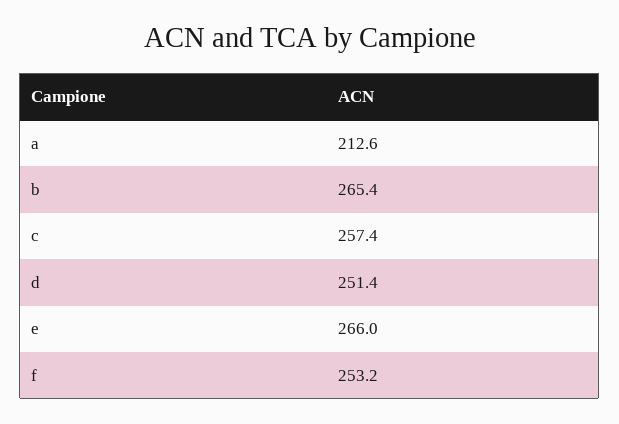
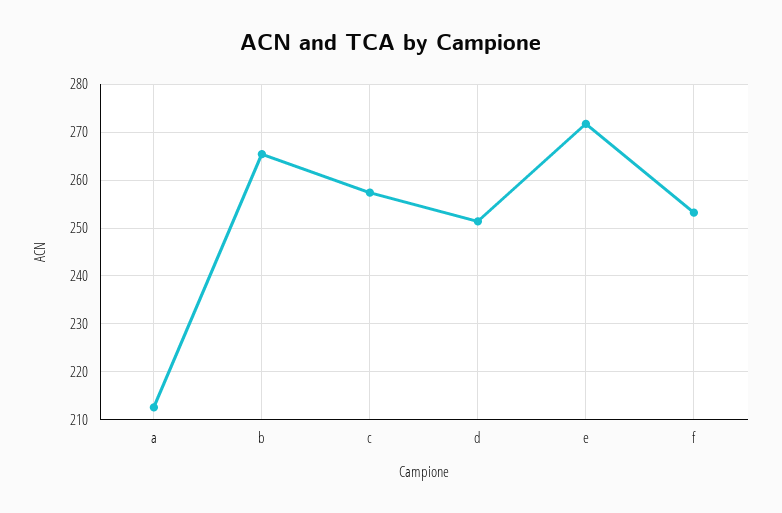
e: 266 -> 272

